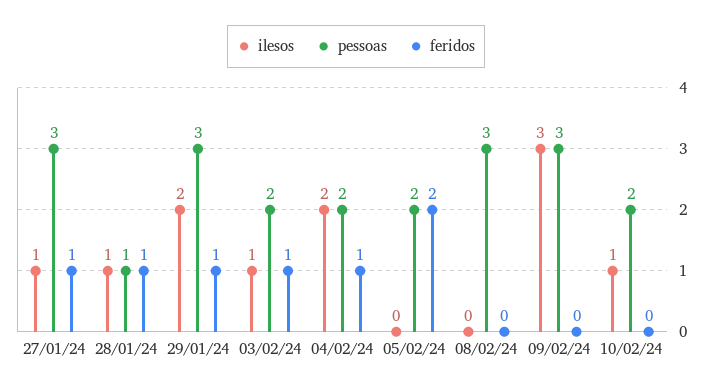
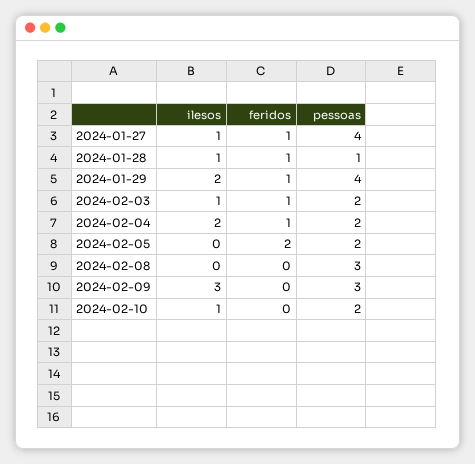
pessoas, 27/01/24: 3 -> 4
pessoas, 29/01/24: 3 -> 4

